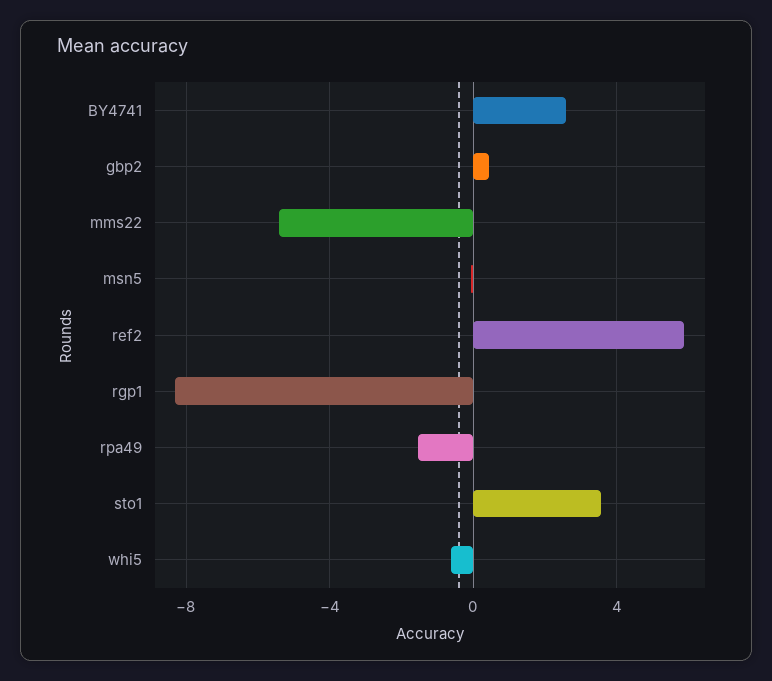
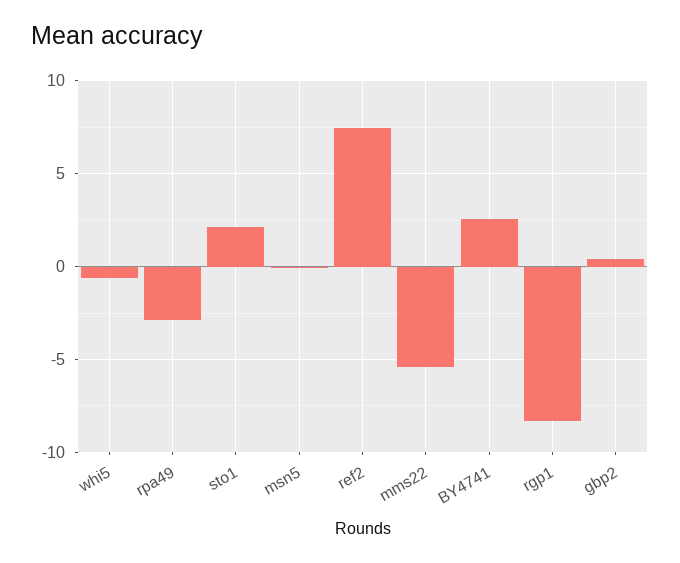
ref2: 6 -> 7.5
rpa49: -1.5 -> -3
sto1: 3.5 -> 2

